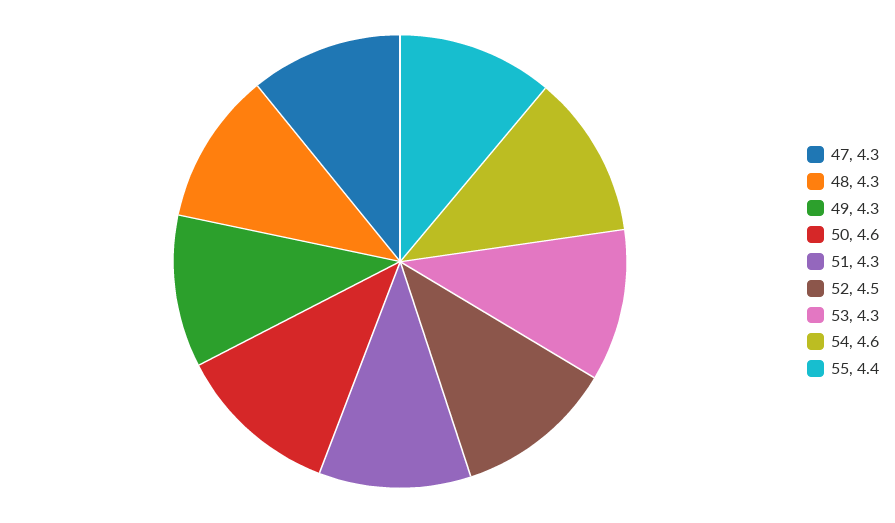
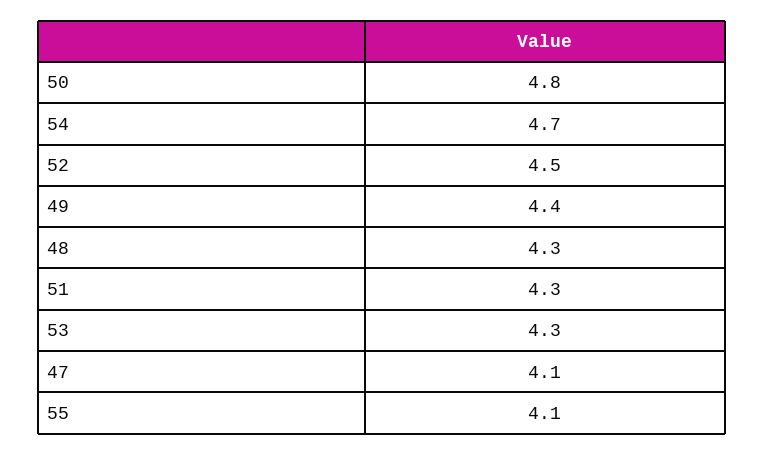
47: 4.3 -> 4.1
49: 4.3 -> 4.4
50: 4.6 -> 4.8
54: 4.6 -> 4.7
55: 4.4 -> 4.1

